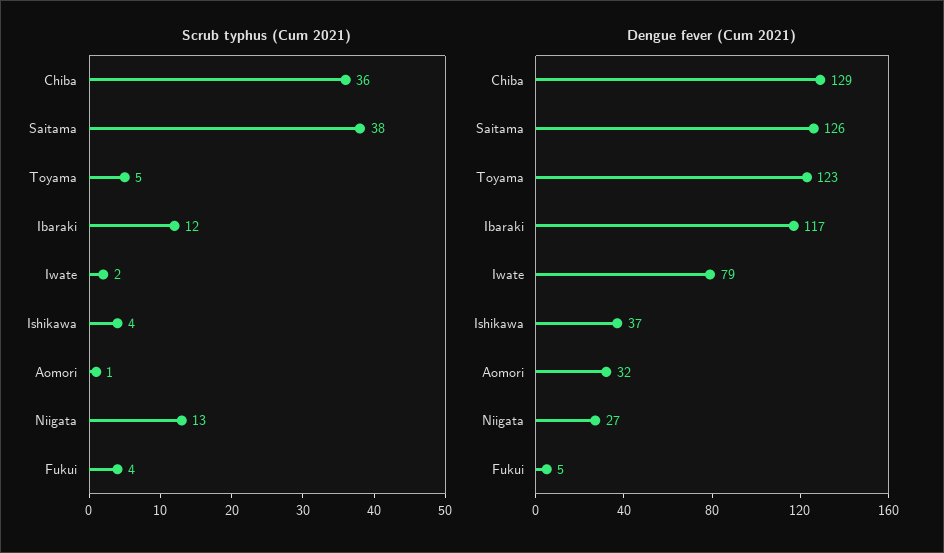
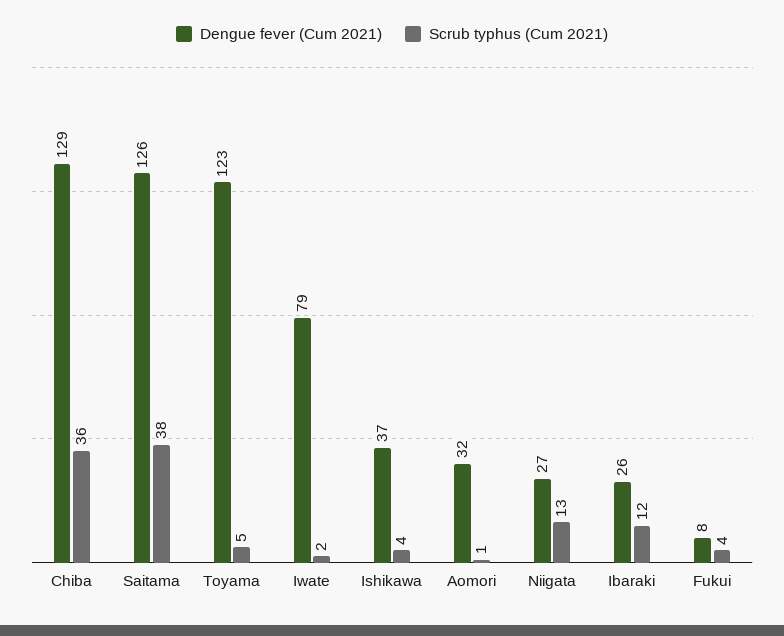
Dengue fever (Cum 2021), Ibaraki: 117 -> 26
Dengue fever (Cum 2021), Fukui: 5 -> 8

